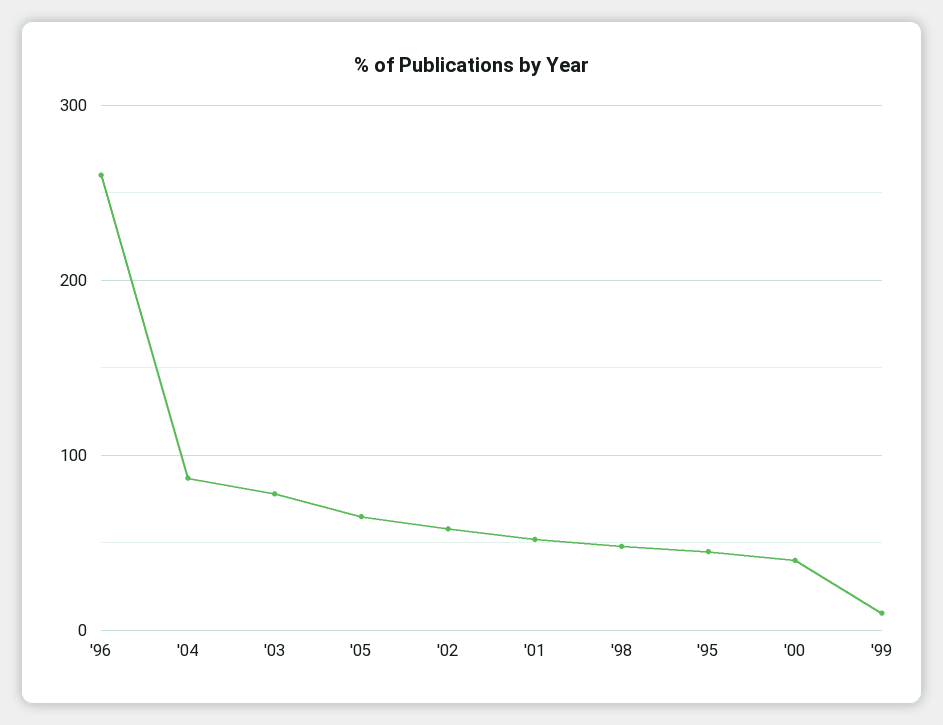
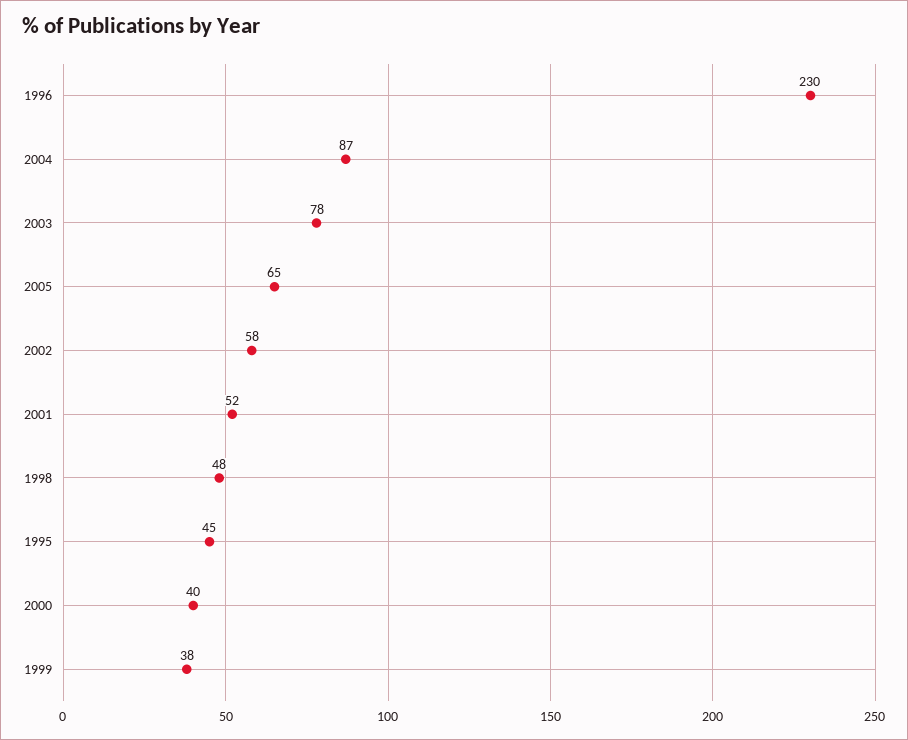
'96: 260 -> 230
'99: 10 -> 38

